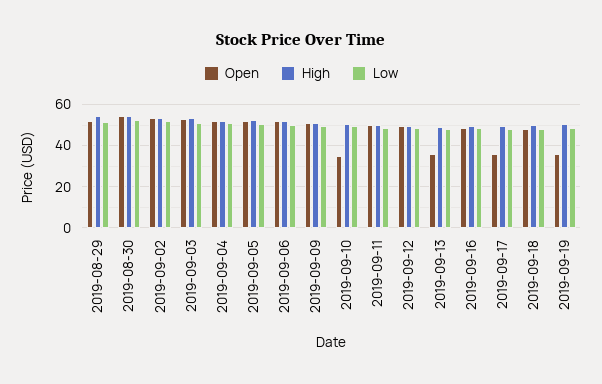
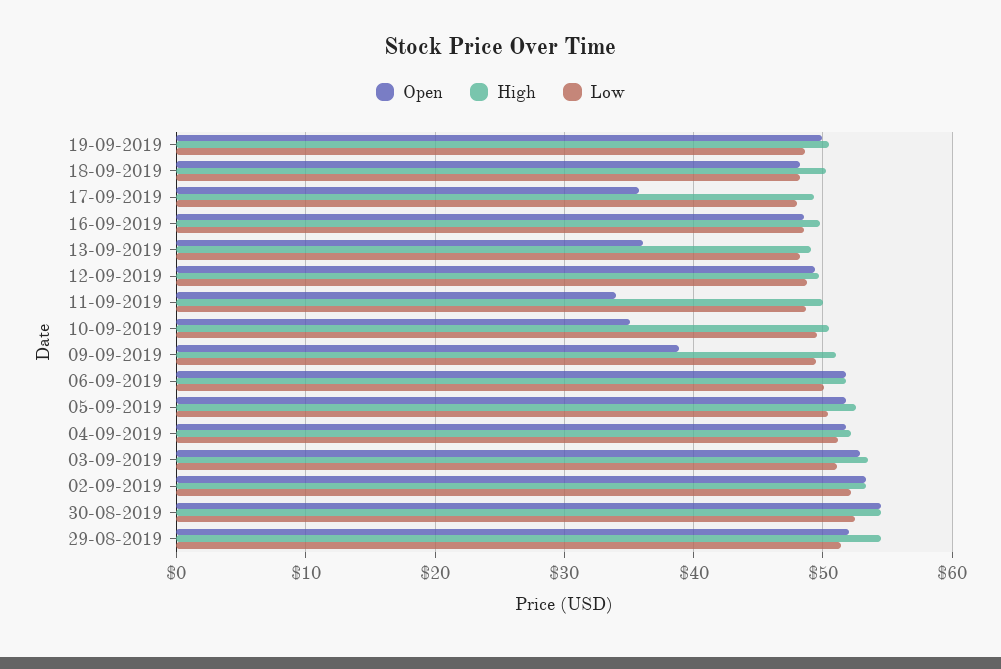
Open, 2019-09-09: 50 -> 39
Open, 2019-09-11: 50 -> 34
Open, 2019-09-19: 35 -> 50

